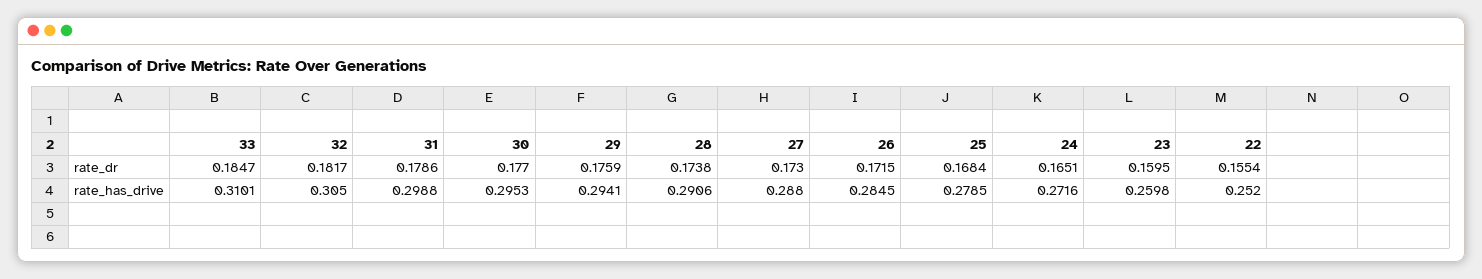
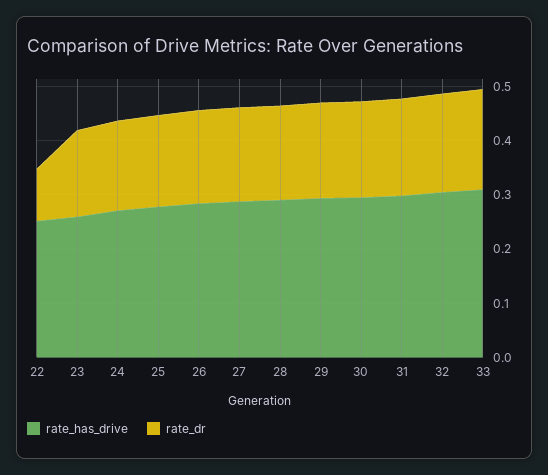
rate_dr, 22: 0.1554 -> 0.1

